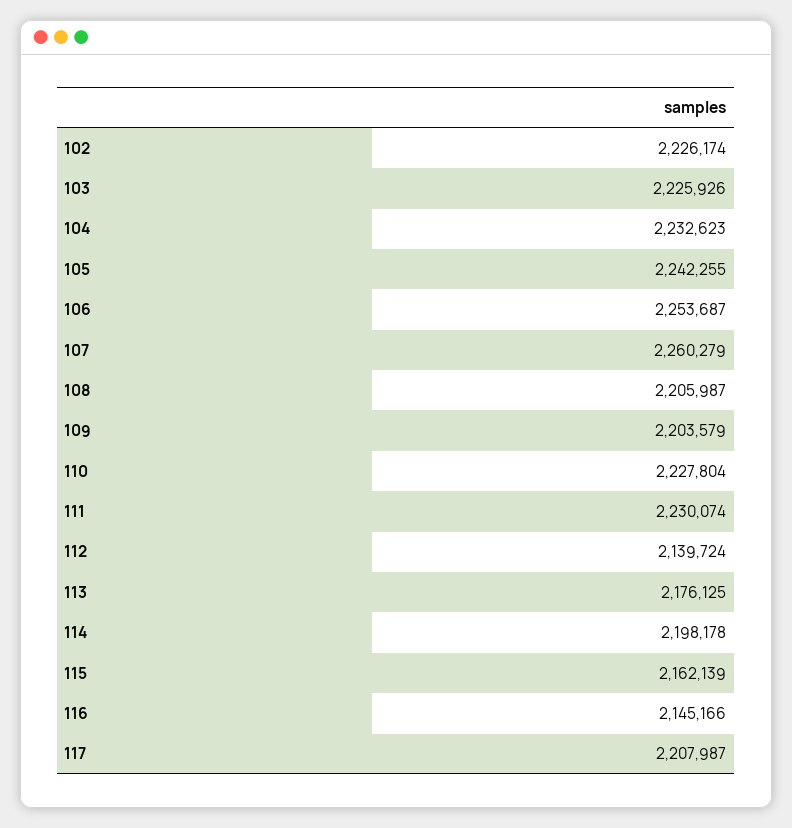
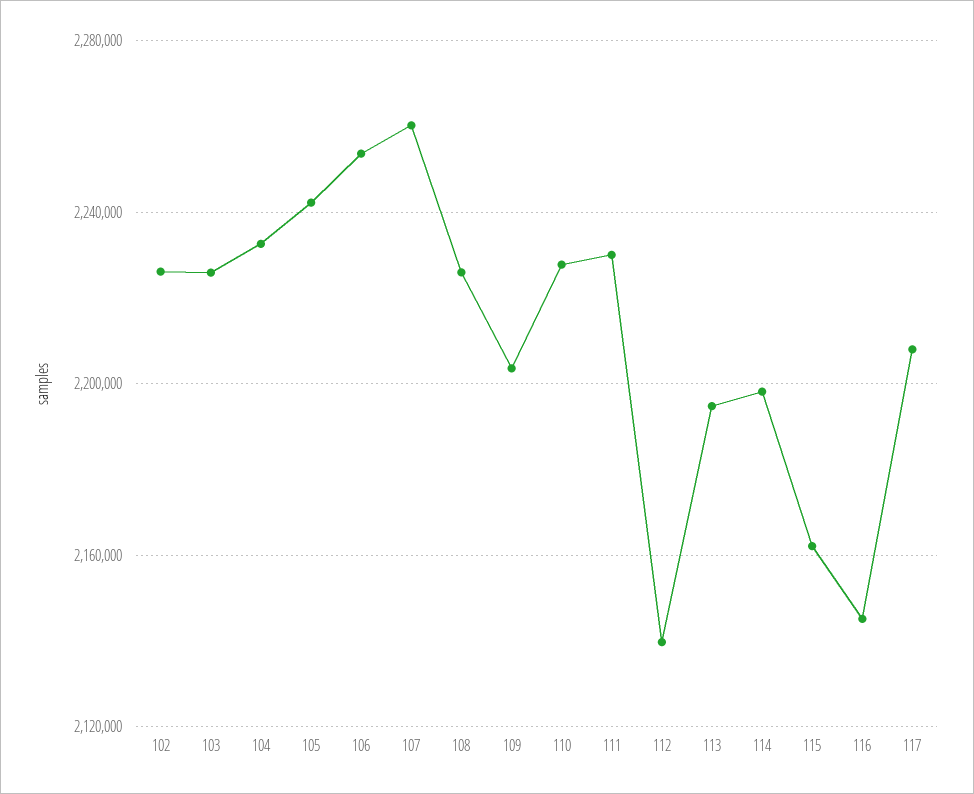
108: 2205987 -> 2225000
113: 2176125 -> 2195000

